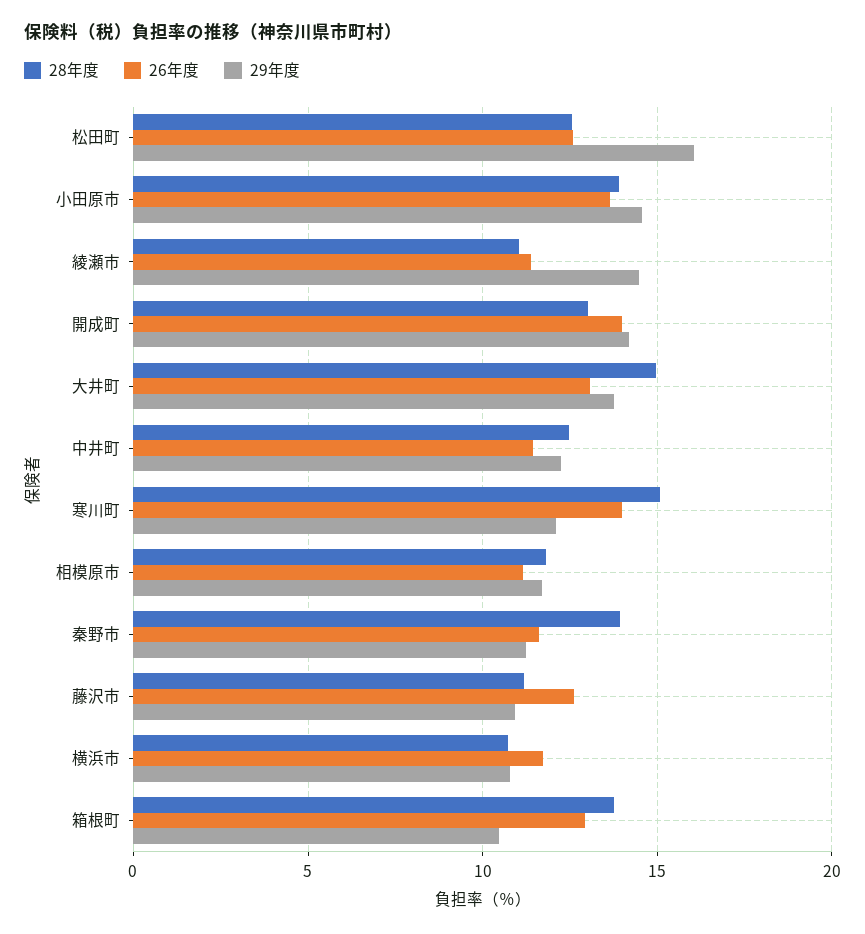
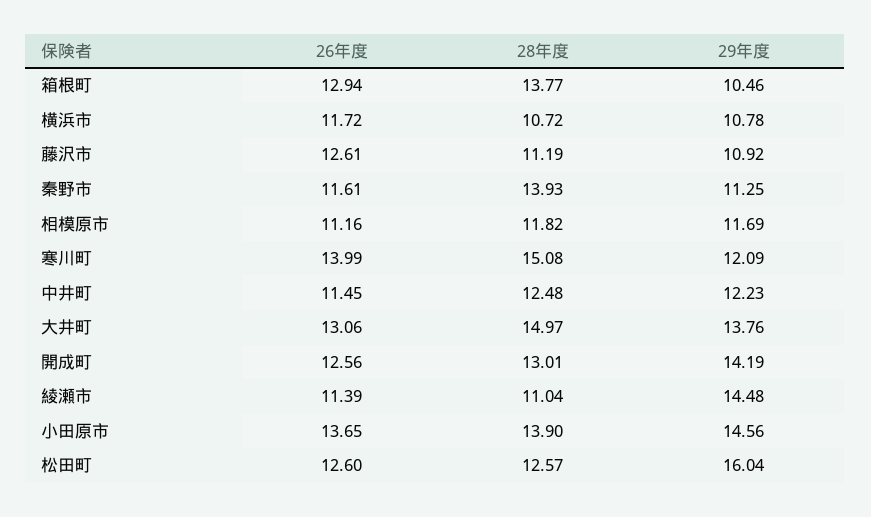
26年度, 開成町: 14 -> 12.56

